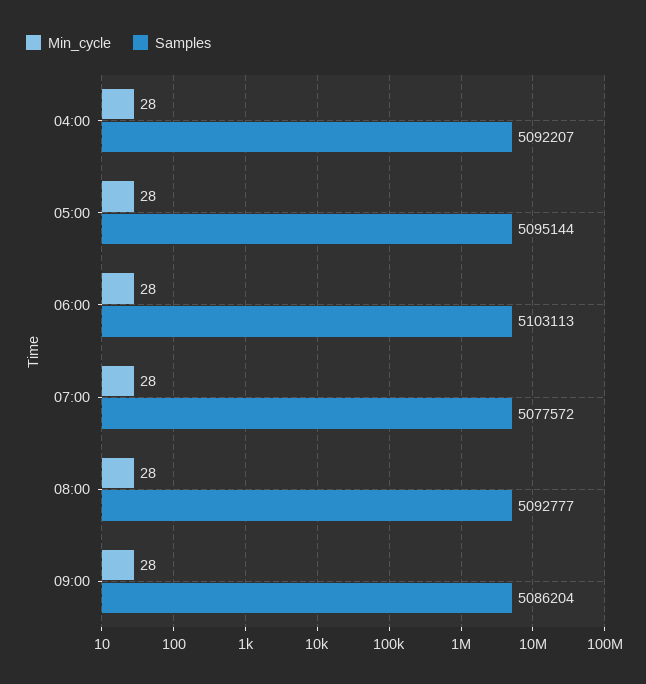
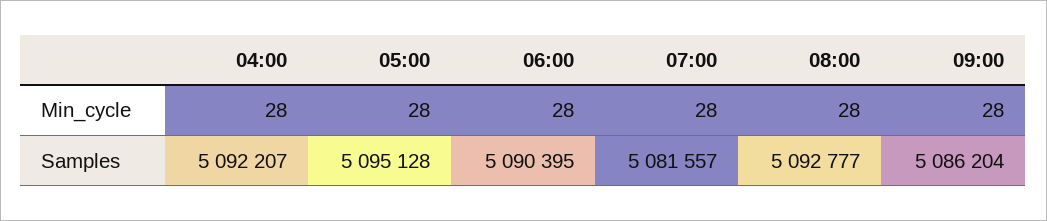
Samples, 05:00: 5095144 -> 5095128
Samples, 06:00: 5103113 -> 5090395
Samples, 07:00: 5077572 -> 5081557

